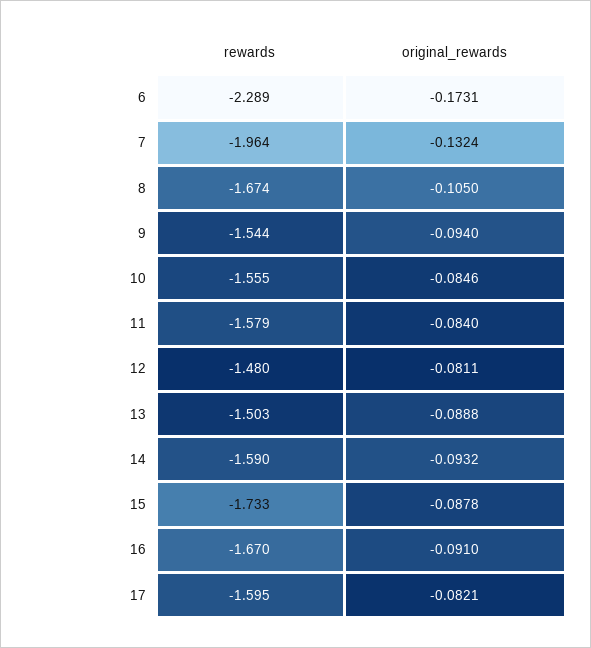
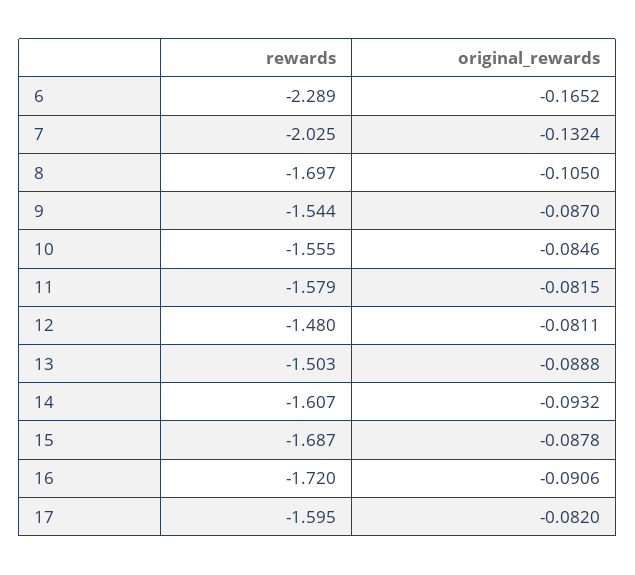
original_rewards, 6: -0.1731 -> -0.1652
rewards, 7: -1.964 -> -2.025
rewards, 8: -1.674 -> -1.697
original_rewards, 9: -0.094 -> -0.087
original_rewards, 11: -0.084 -> -0.0815
rewards, 14: -1.59 -> -1.607
rewards, 15: -1.733 -> -1.687
rewards, 16: -1.67 -> -1.72
original_rewards, 16: -0.091 -> -0.0906
original_rewards, 17: -0.0821 -> -0.082

